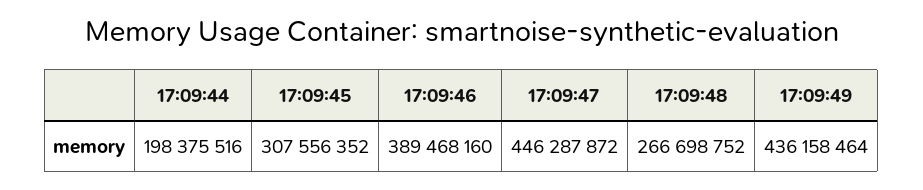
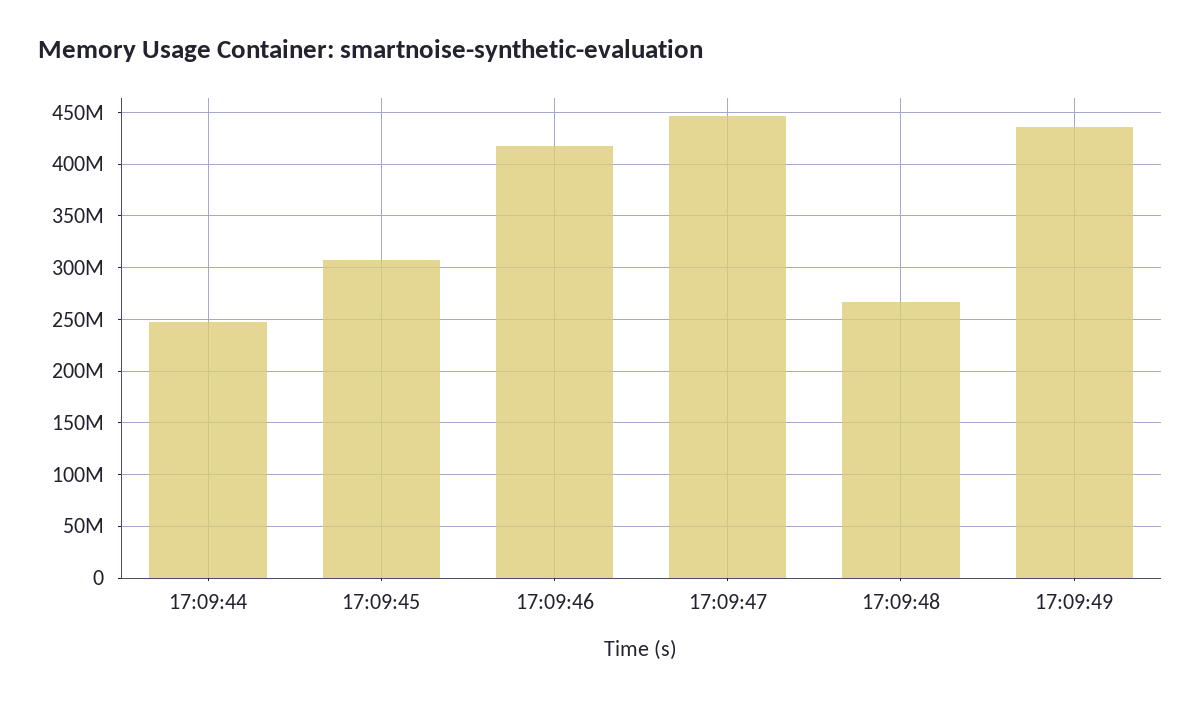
17:09:44: 198375516 -> 250000000
17:09:46: 389468160 -> 420000000

